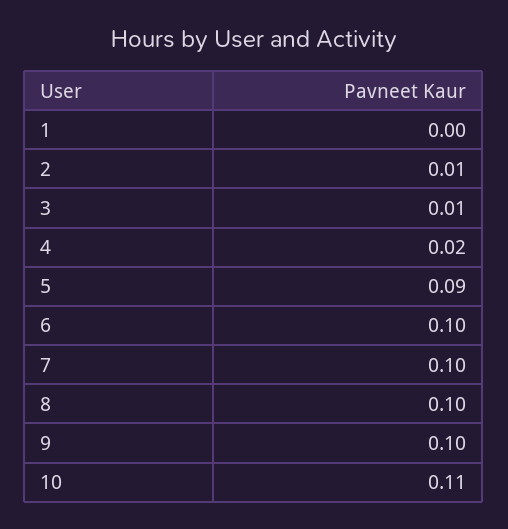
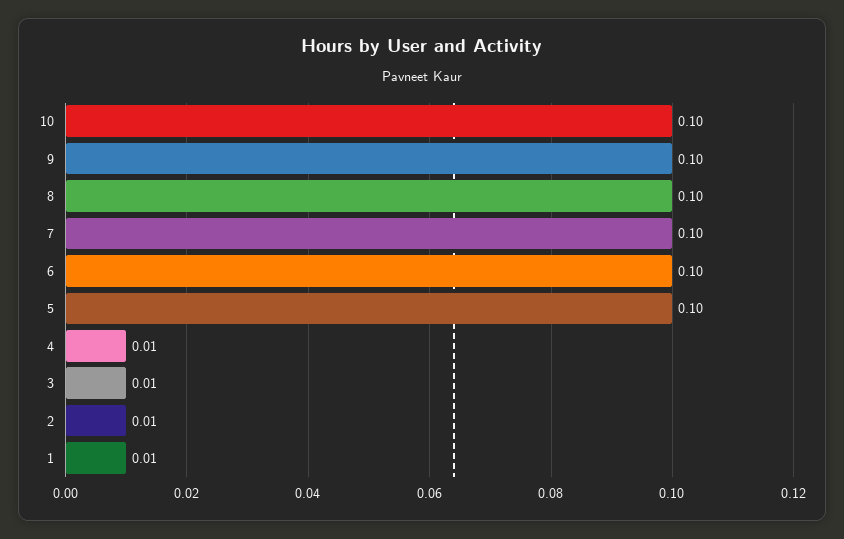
1: 0 -> 0.01
4: 0.02 -> 0.01
5: 0.09 -> 0.1
10: 0.11 -> 0.1

